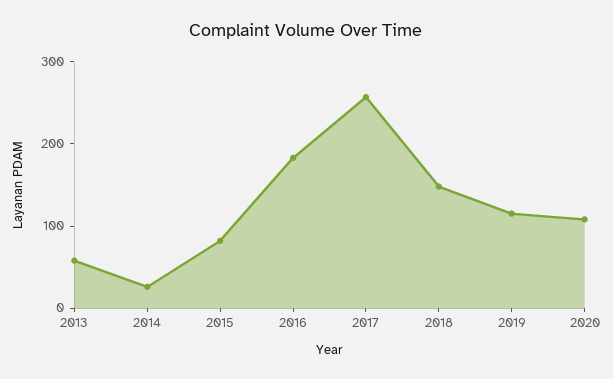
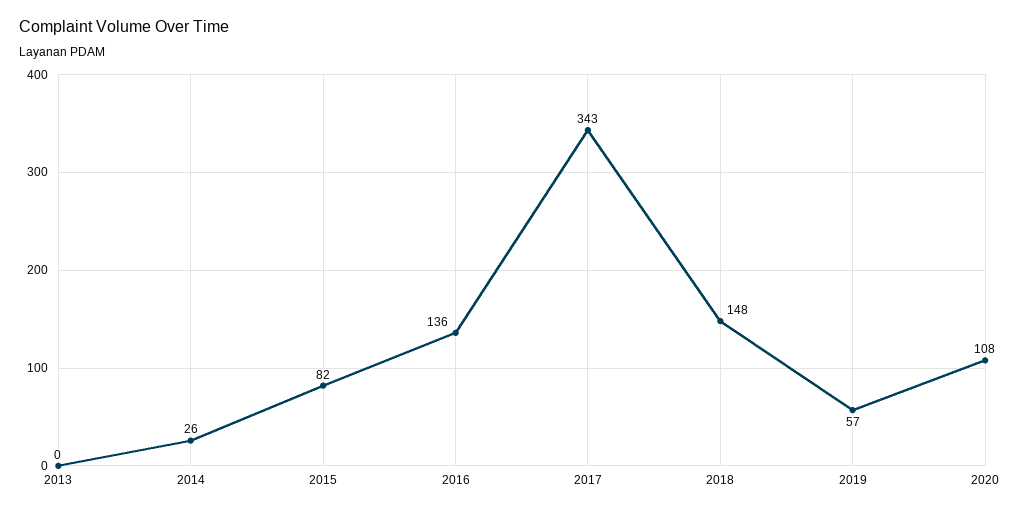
2013: 60 -> 0
2016: 180 -> 136
2017: 260 -> 343
2019: 120 -> 57

